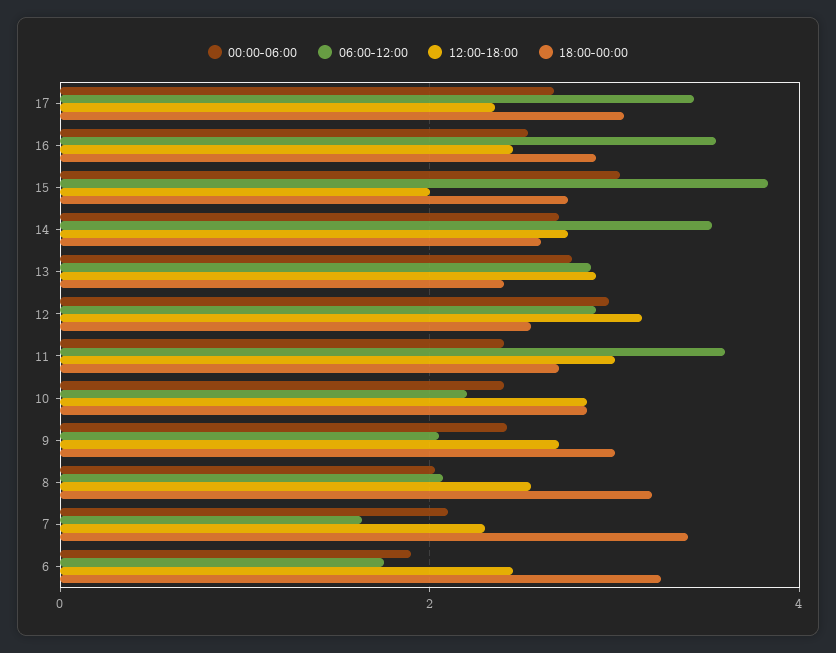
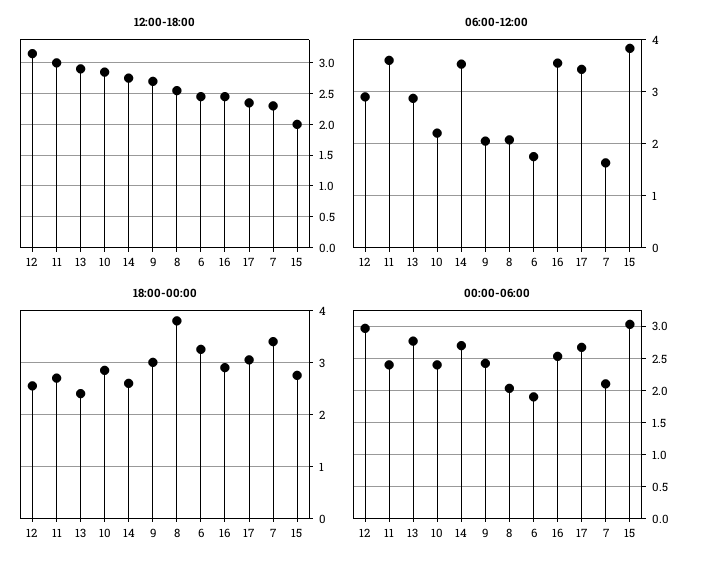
18:00-00:00, 8: 3.2 -> 3.8

